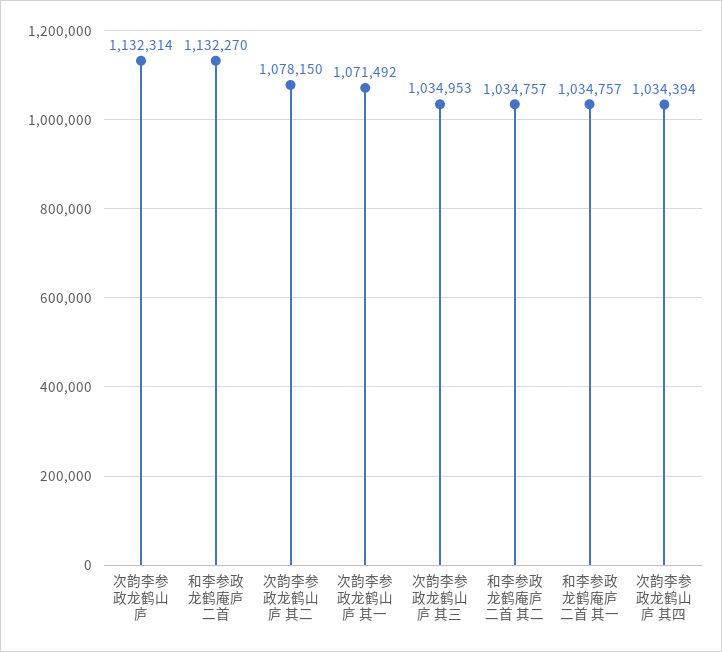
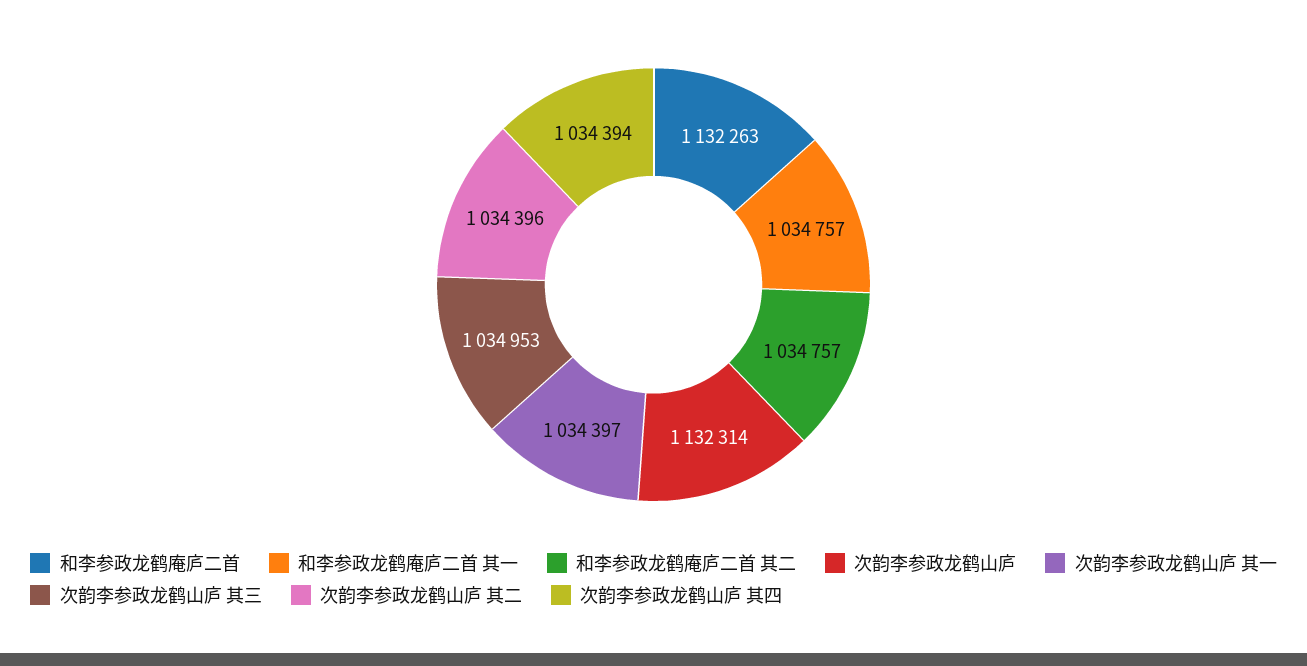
和李参政龙鹤庵庐二首: 1132270 -> 1132263
次韵李参政龙鹤山庐 其二: 1078150 -> 1034396
次韵李参政龙鹤山庐 其一: 1071492 -> 1034397

